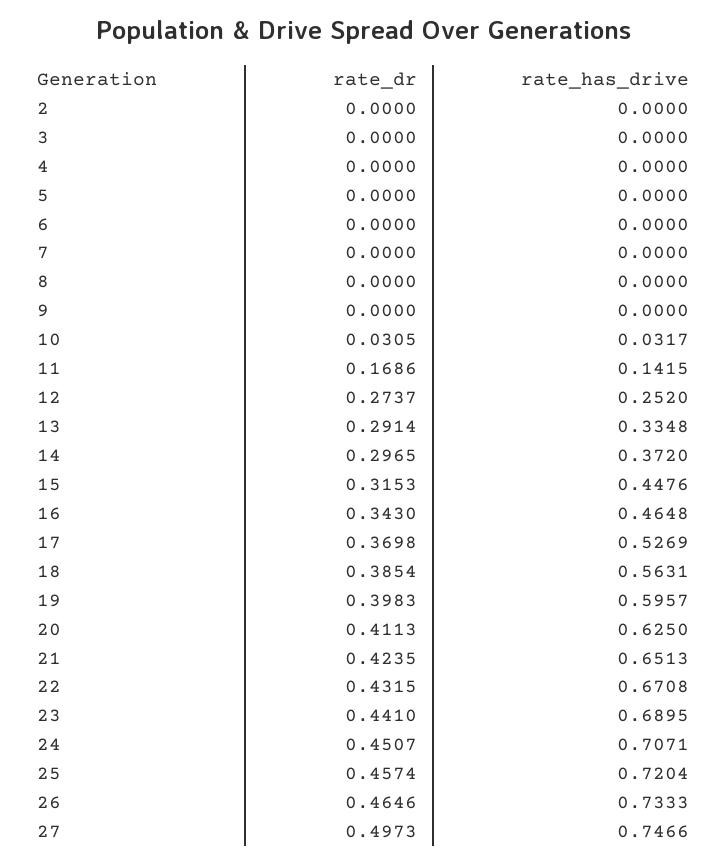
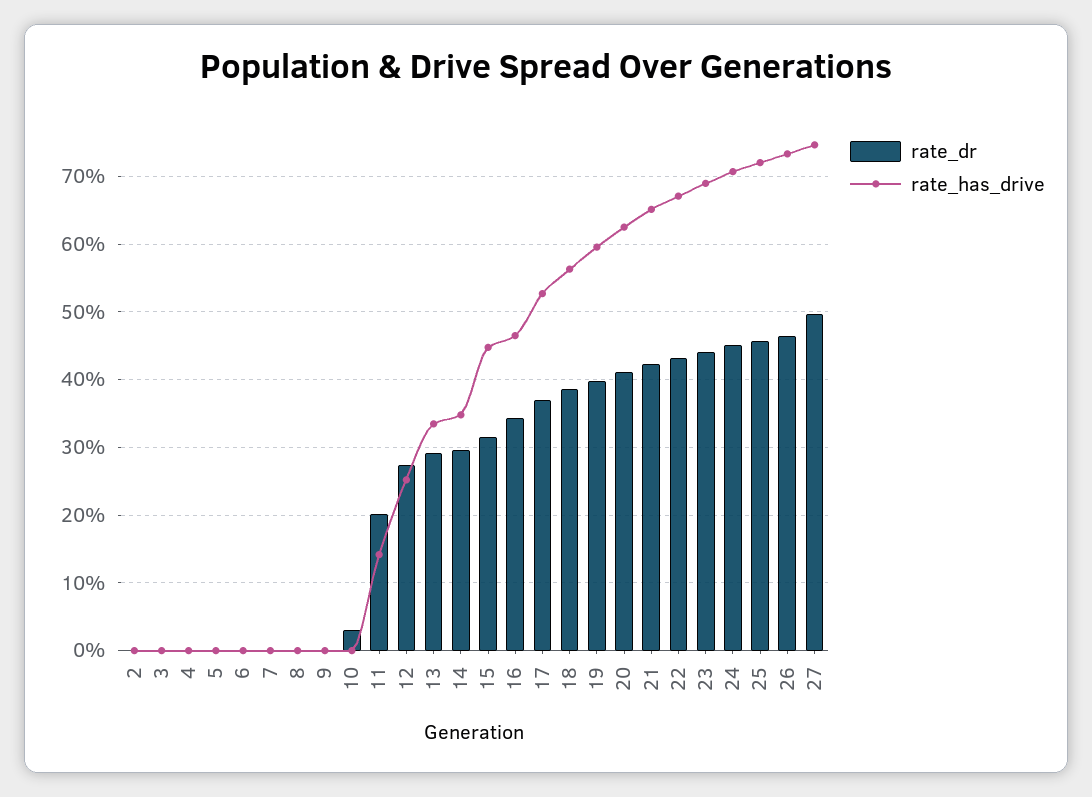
rate_has_drive, 10: 0.0317 -> 0
rate_dr, 11: 0.1686 -> 0.2
rate_has_drive, 14: 0.372 -> 0.35

